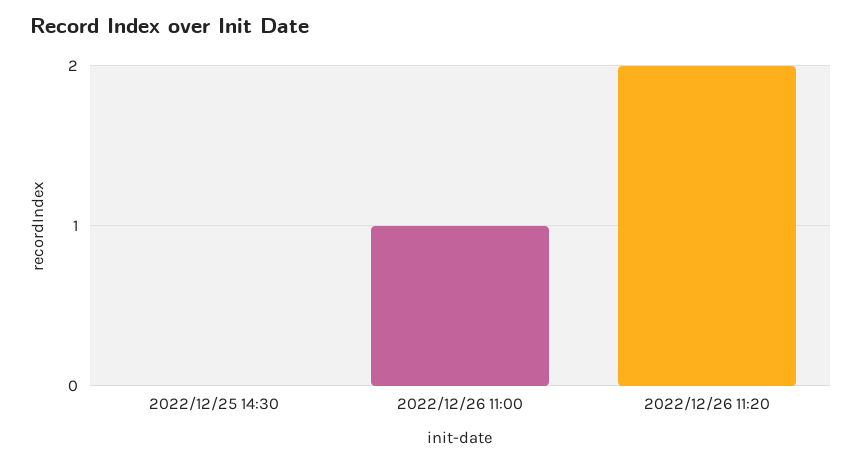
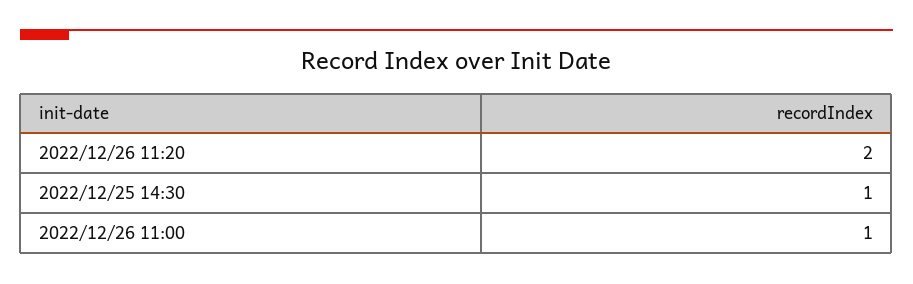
2022/12/25 14:30: 0 -> 1

